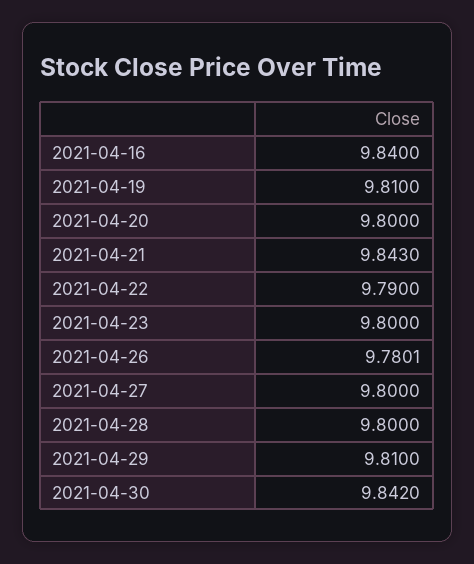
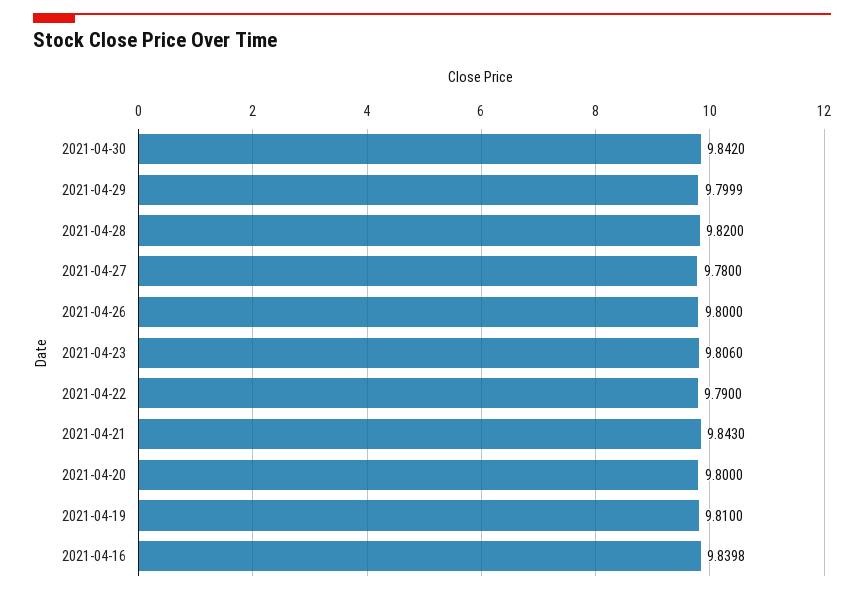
2021-04-16: 9.84 -> 9.8398
2021-04-23: 9.8 -> 9.806
2021-04-26: 9.7801 -> 9.8
2021-04-27: 9.8 -> 9.78
2021-04-28: 9.8 -> 9.82
2021-04-29: 9.81 -> 9.7999

